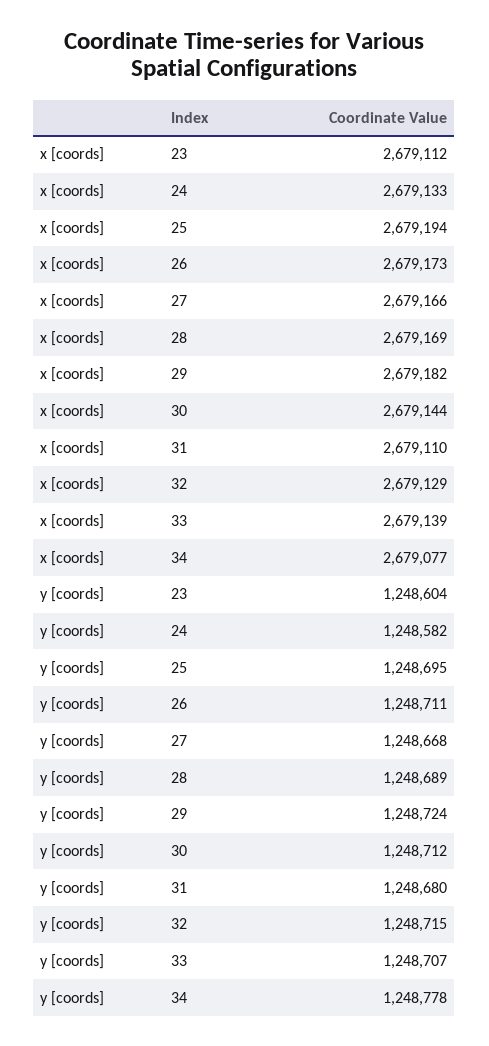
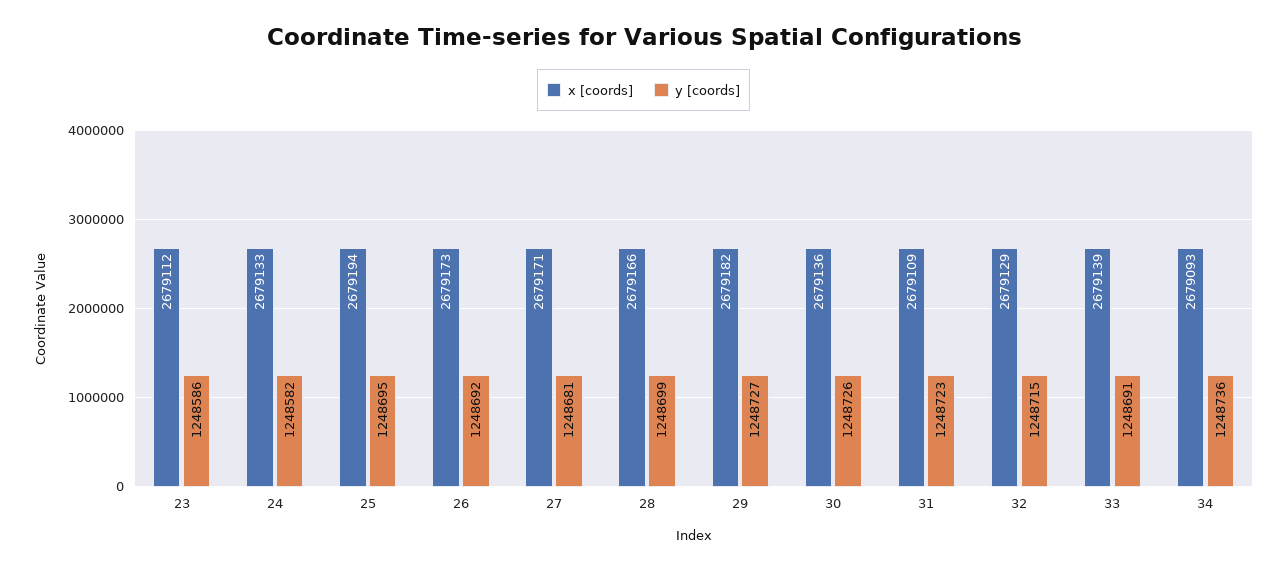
x [coords], 27: 2679166 -> 2679171
x [coords], 28: 2679169 -> 2679166
x [coords], 30: 2679144 -> 2679136
x [coords], 31: 2679110 -> 2679109
x [coords], 34: 2679077 -> 2679093
y [coords], 23: 1248604 -> 1248586
y [coords], 26: 1248711 -> 1248692
y [coords], 27: 1248668 -> 1248681
y [coords], 28: 1248689 -> 1248699
y [coords], 29: 1248724 -> 1248727
y [coords], 30: 1248712 -> 1248726
y [coords], 31: 1248680 -> 1248723
y [coords], 33: 1248707 -> 1248691
y [coords], 34: 1248778 -> 1248736

